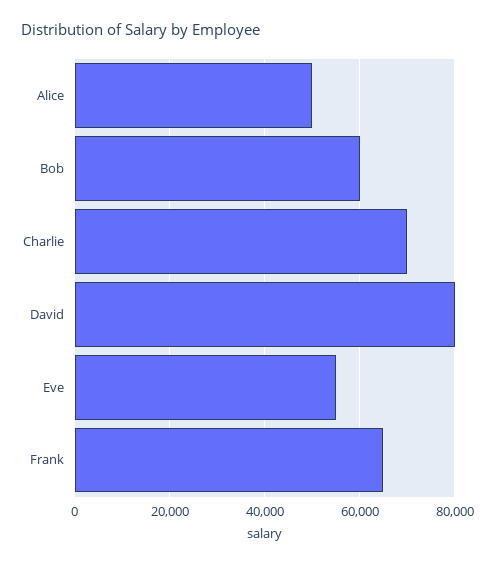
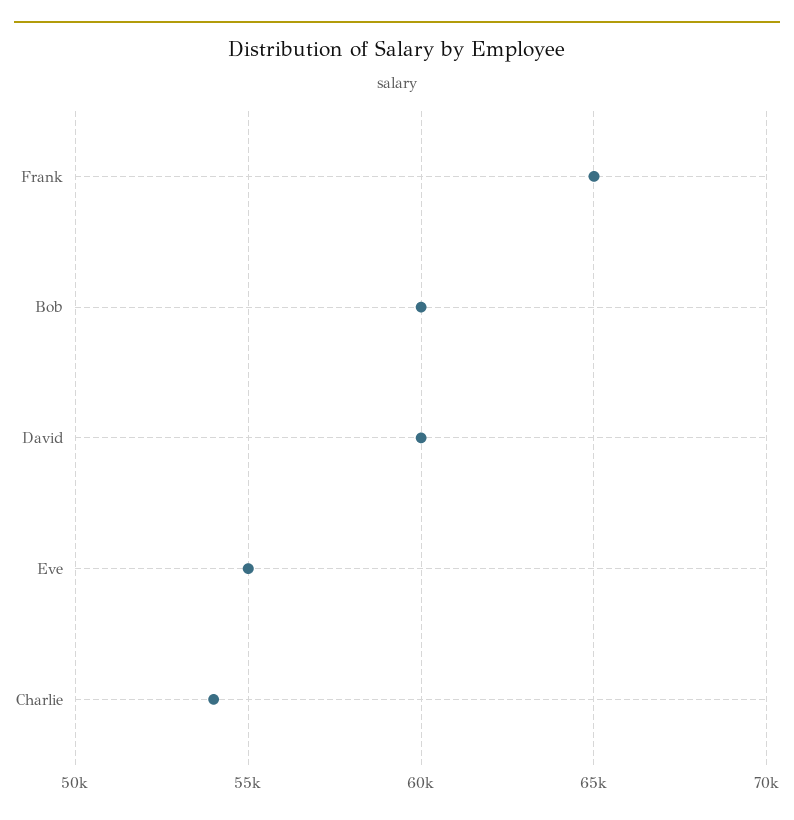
Alice: 50000 -> none
Charlie: 70000 -> 54000
David: 80000 -> 60000

